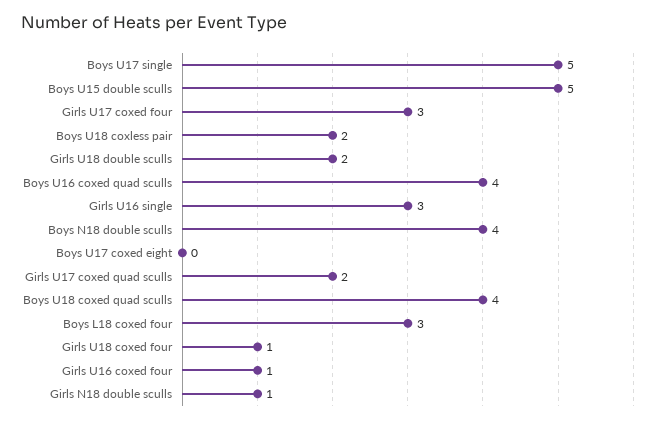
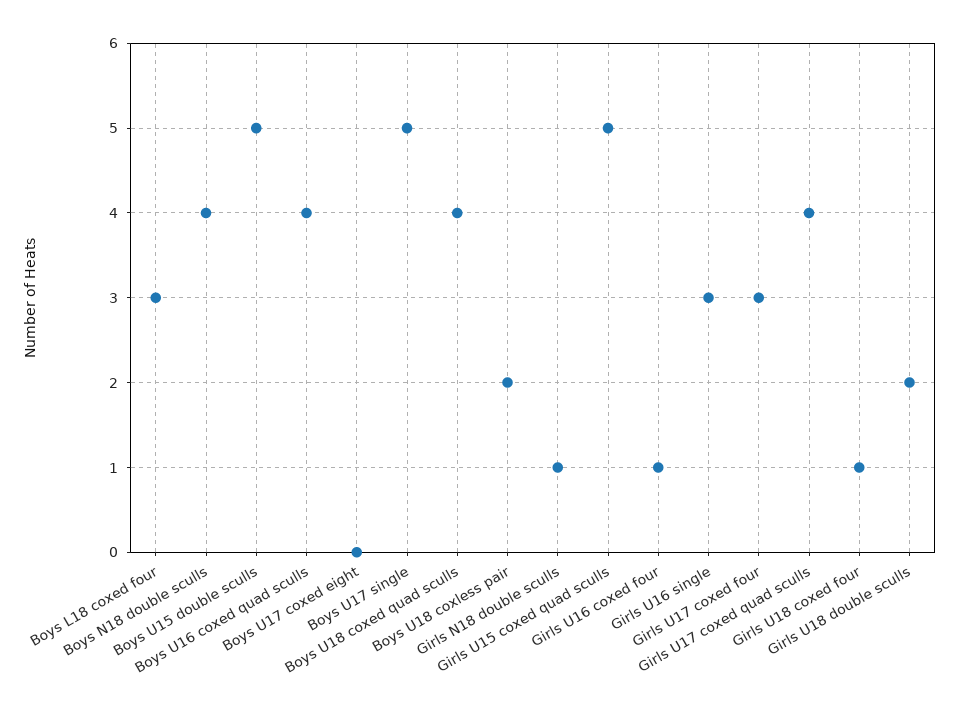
Girls U17 coxed quad sculls: 2 -> 4
Girls U15 coxed quad sculls: none -> 5

